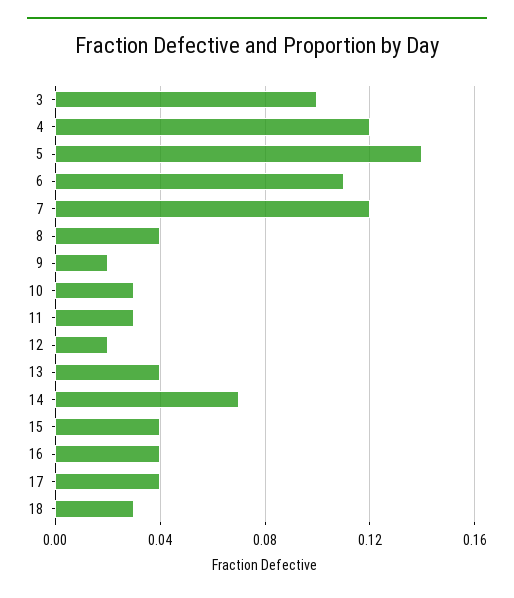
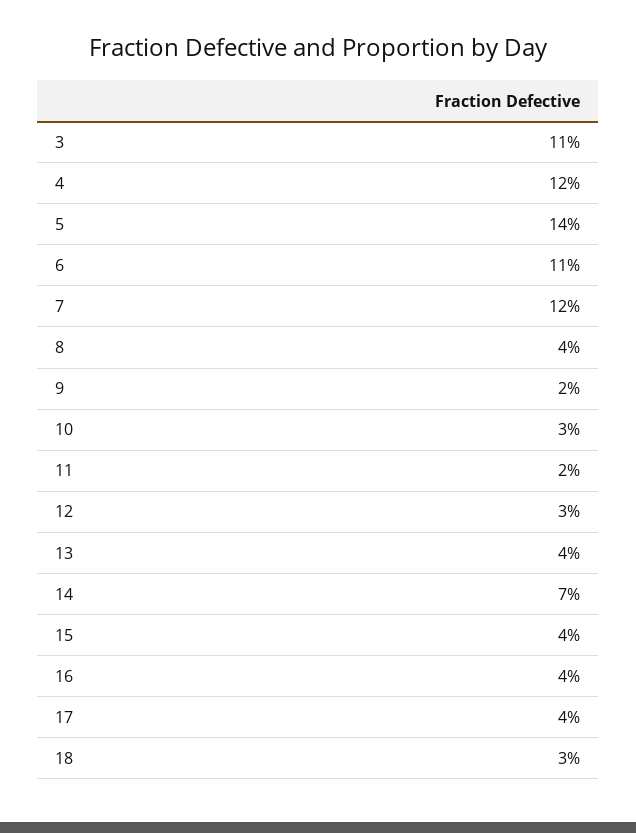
3: 0.1 -> 0.11
11: 0.03 -> 0.02
12: 0.02 -> 0.03

